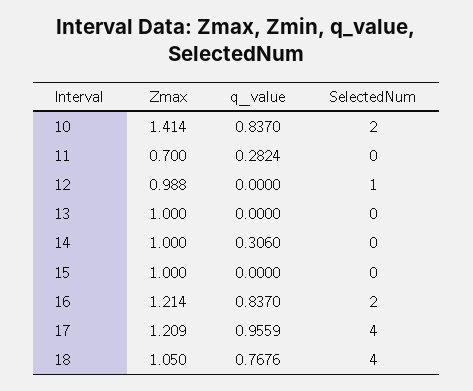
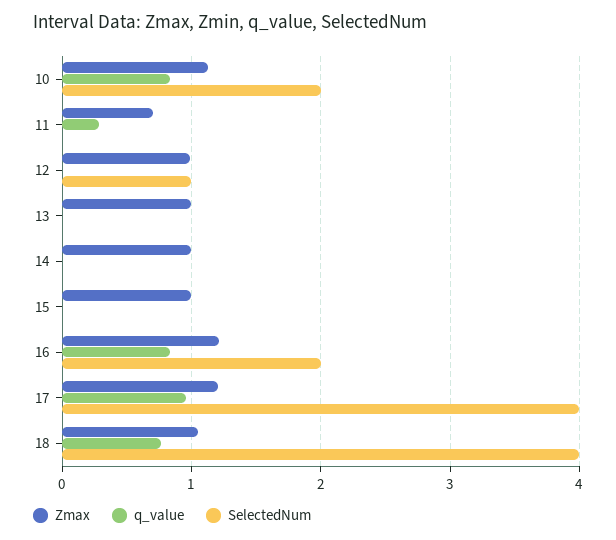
Zmax, 10: 1.414 -> 1.1
q_value, 14: 0.306 -> 0

